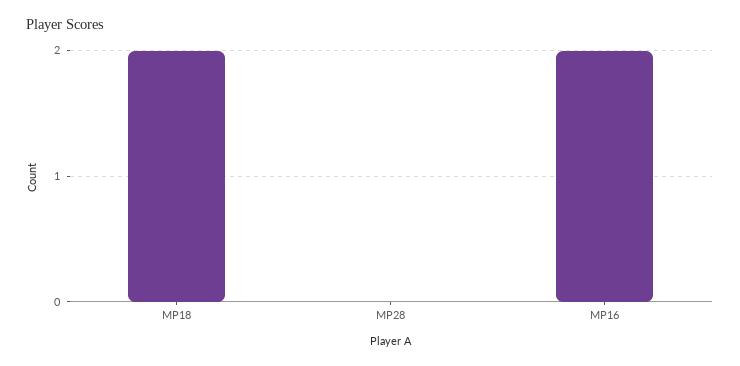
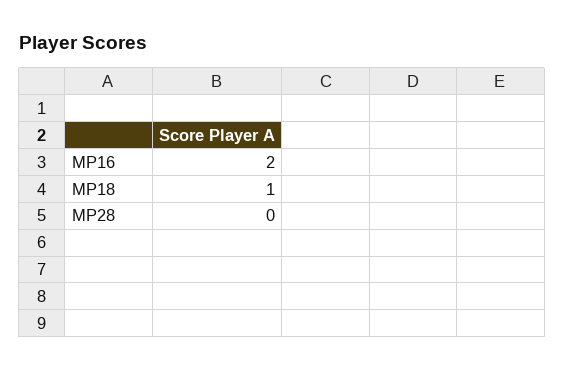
MP18: 2 -> 1

